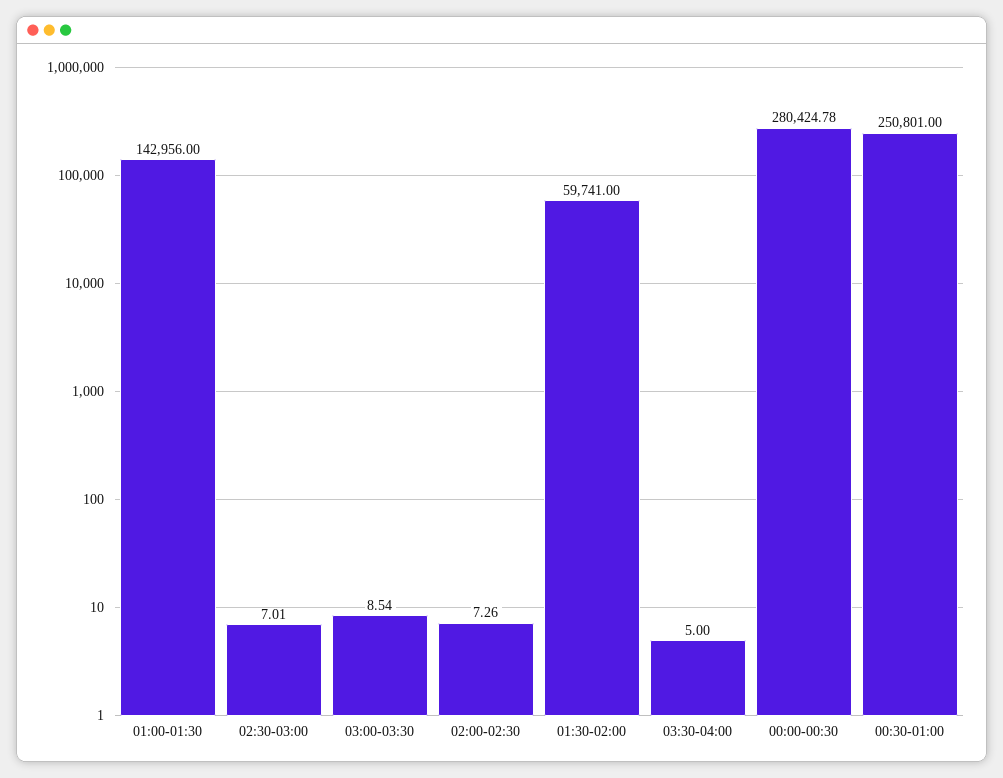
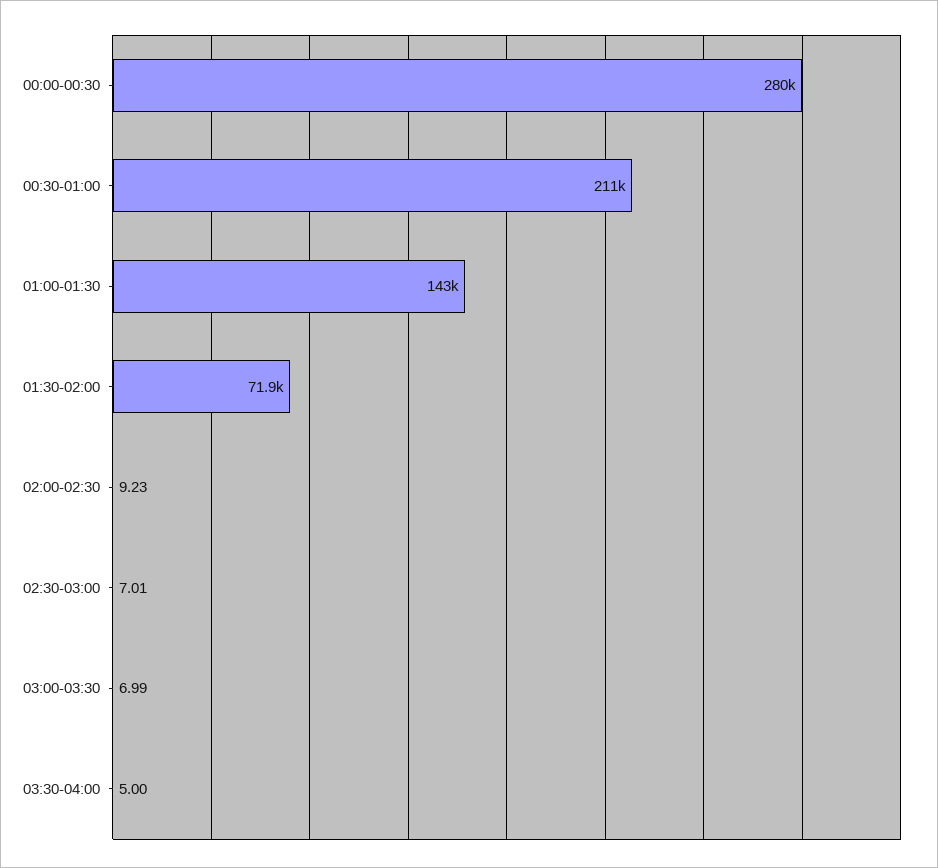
03:00-03:30: 8.54 -> 6.99
02:00-02:30: 7.26 -> 9.23
01:30-02:00: 59741 -> 71900
00:30-01:00: 250801 -> 211000

